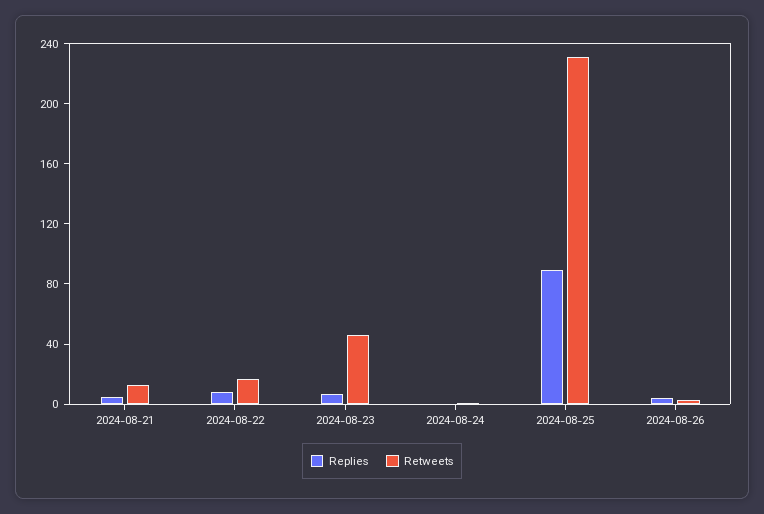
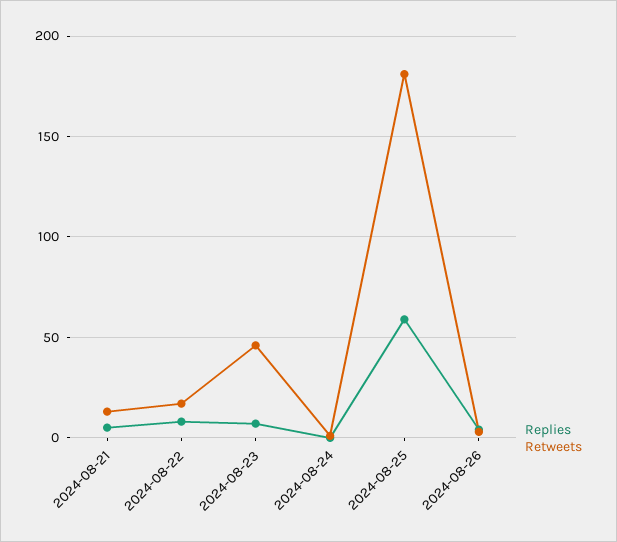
Replies, 2024-08-25: 90 -> 60
Retweets, 2024-08-25: 230 -> 180

